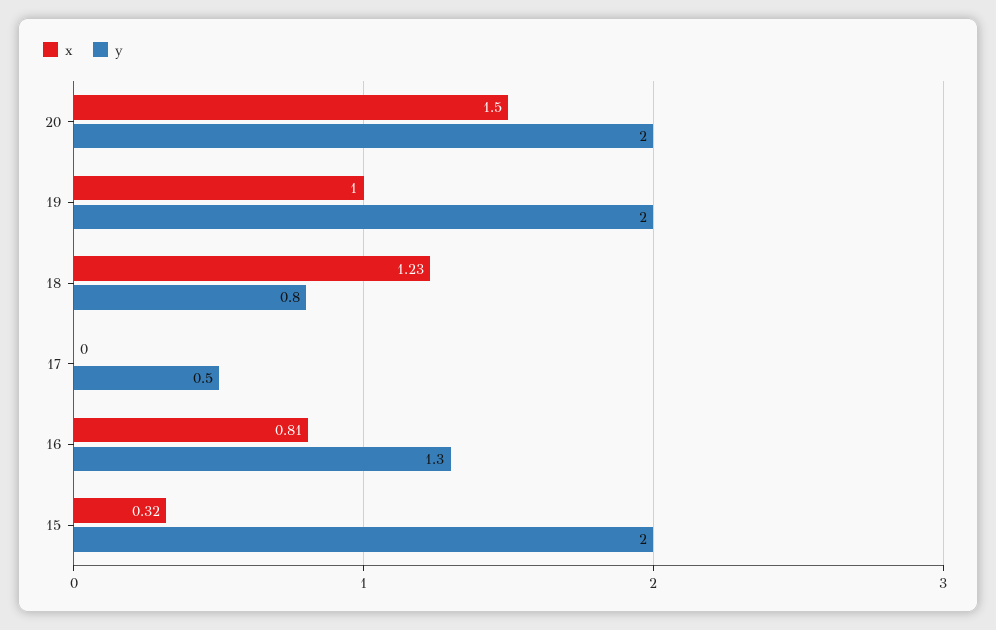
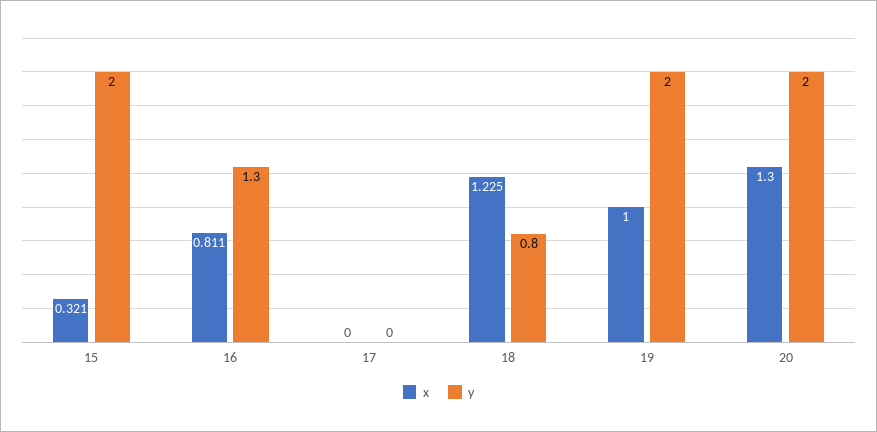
x, 20: 1.5 -> 1.3
y, 17: 0.5 -> 0

